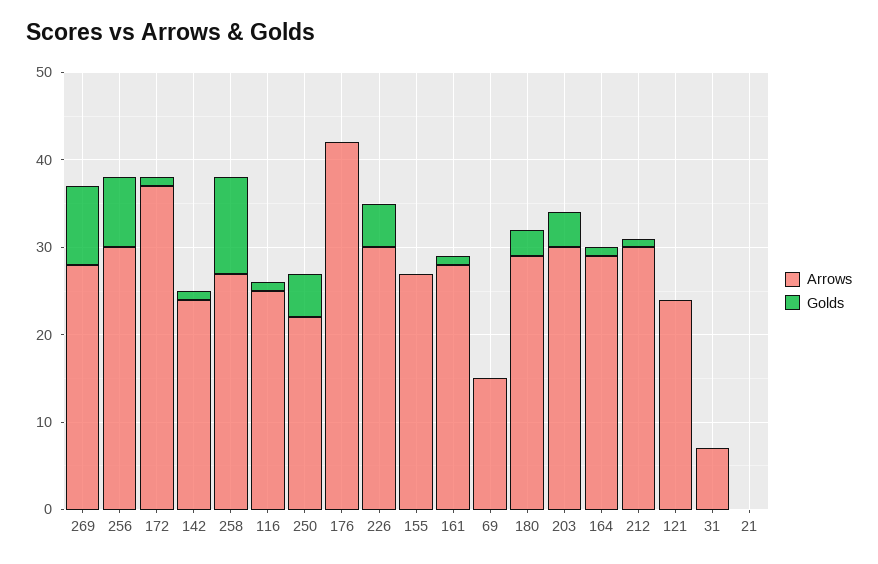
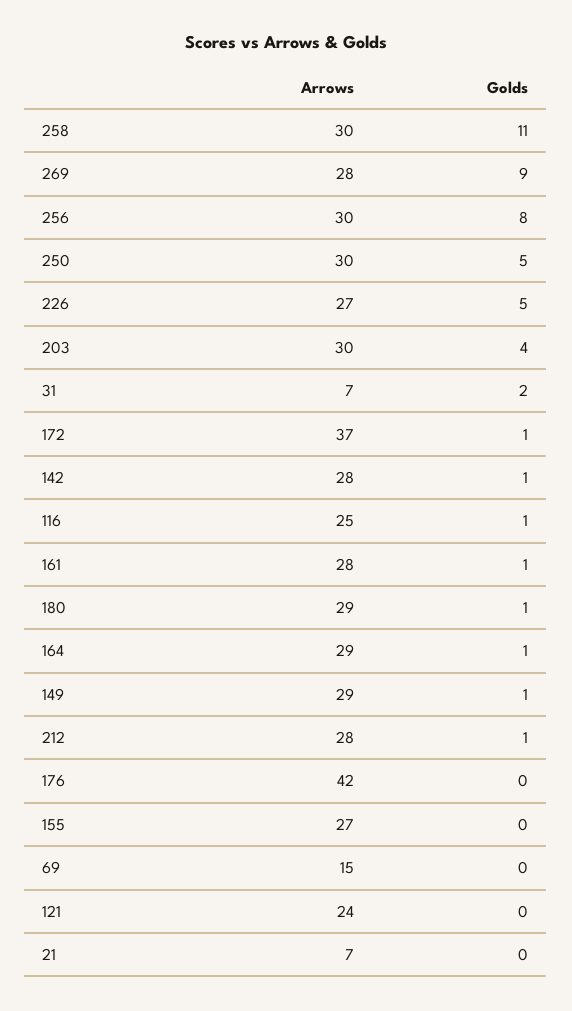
Arrows, 142: 24 -> 28
Arrows, 258: 27 -> 30
Arrows, 250: 22 -> 30
Arrows, 226: 30 -> 27
Golds, 180: 3 -> 1
Arrows, 212: 30 -> 28
Golds, 31: 0 -> 2
Arrows, 21: 0 -> 7
Arrows, 149: none -> 29
Golds, 149: none -> 1

